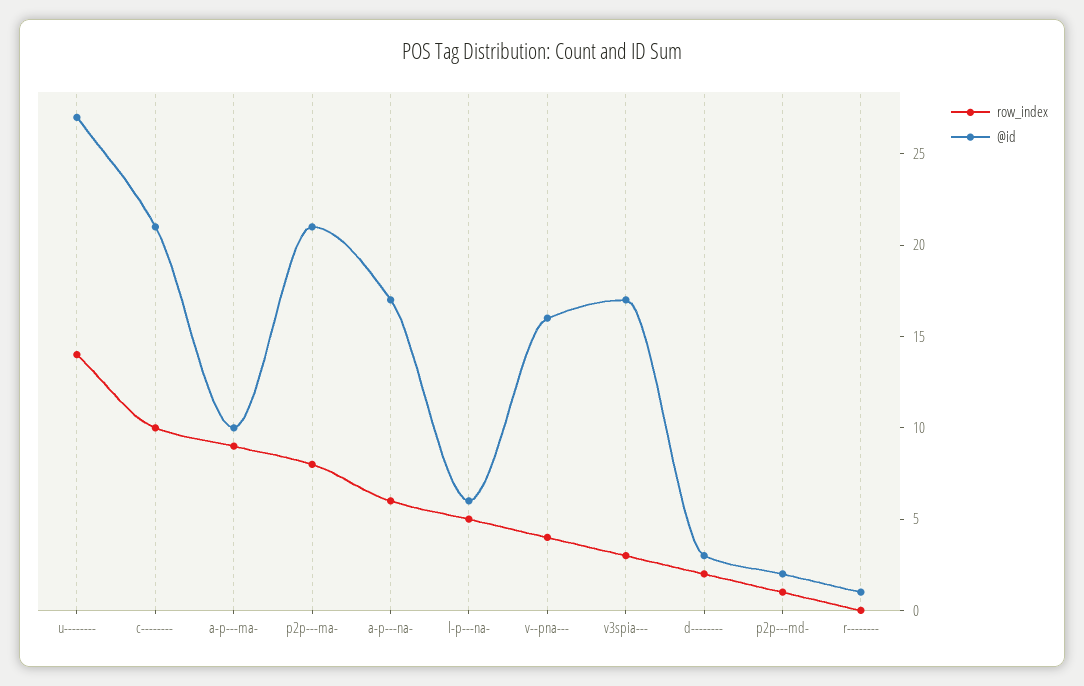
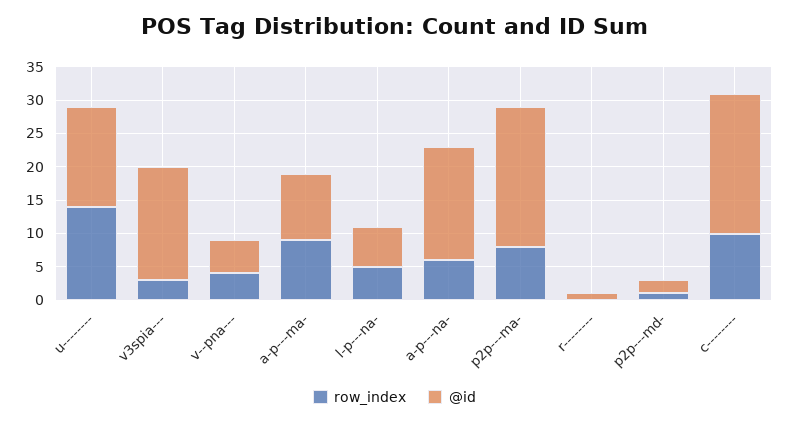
@id, u--------: 27 -> 15
@id, v--pna---: 16 -> 5
row_index, d--------: 2 -> none
@id, d--------: 3 -> none

